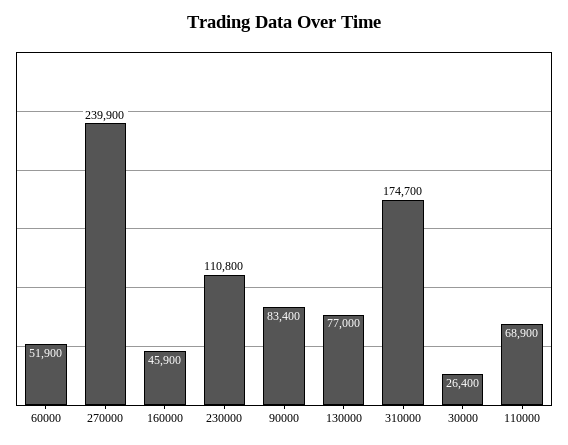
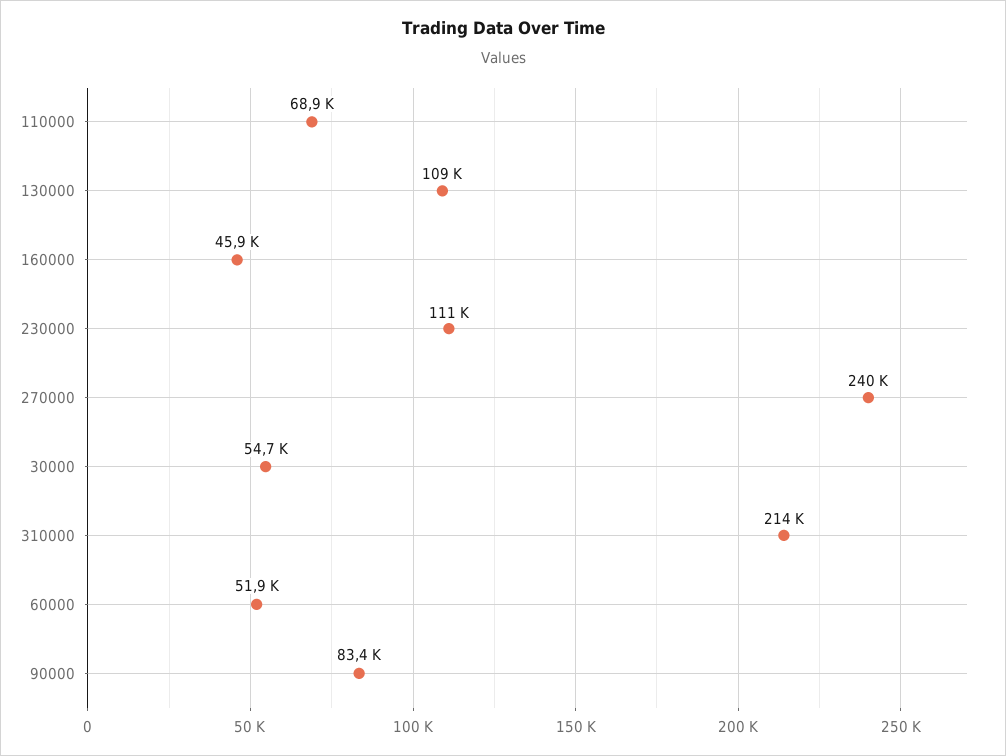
130000: 77000 -> 109000
310000: 174700 -> 214000
30000: 26400 -> 54700

